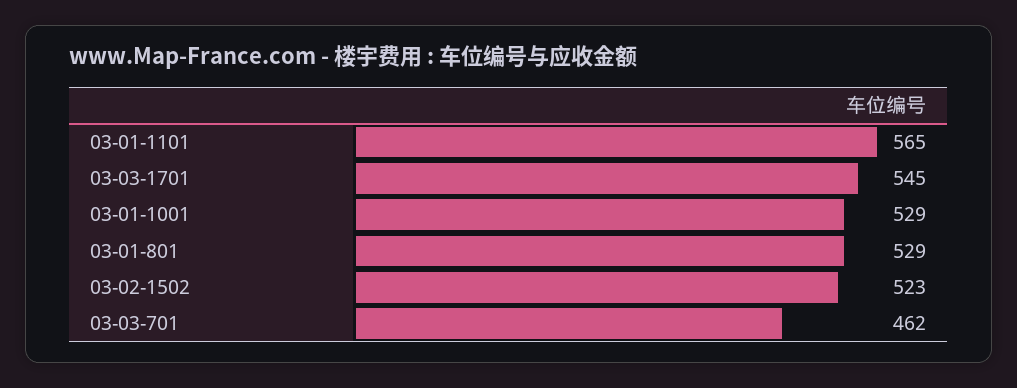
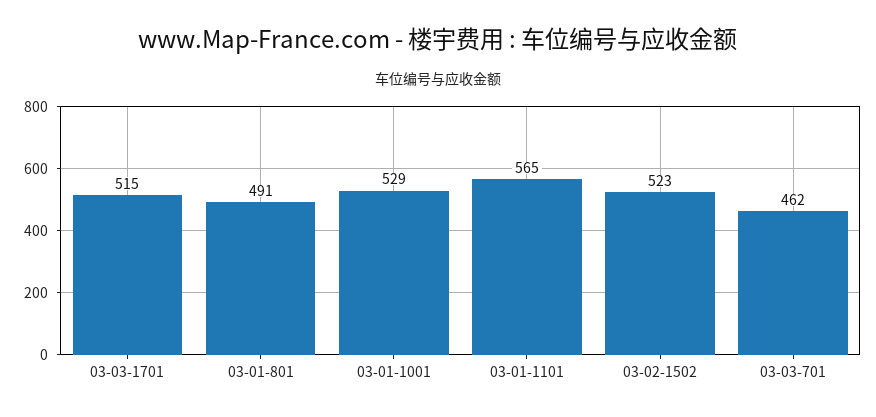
03-03-1701: 545 -> 515
03-01-801: 529 -> 491

